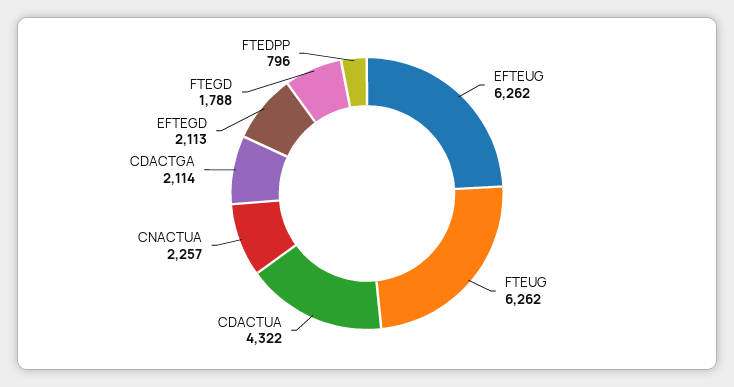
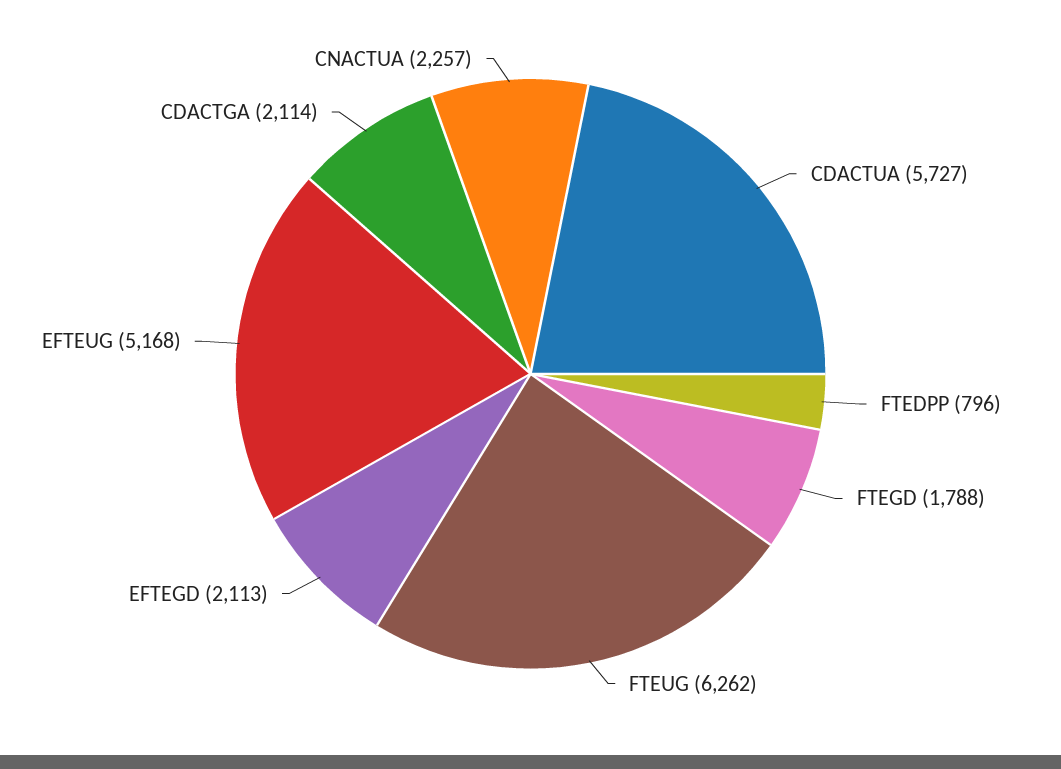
EFTEUG: 6262 -> 5168
CDACTUA: 4322 -> 5727

